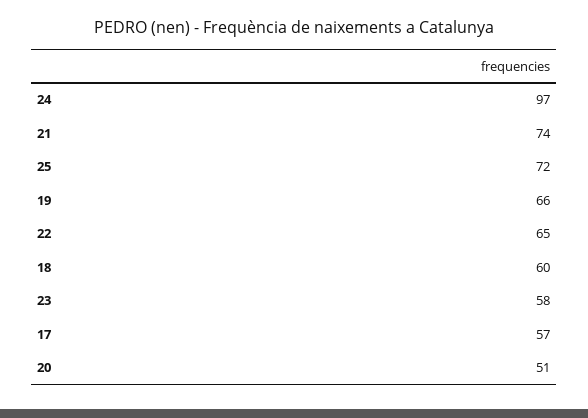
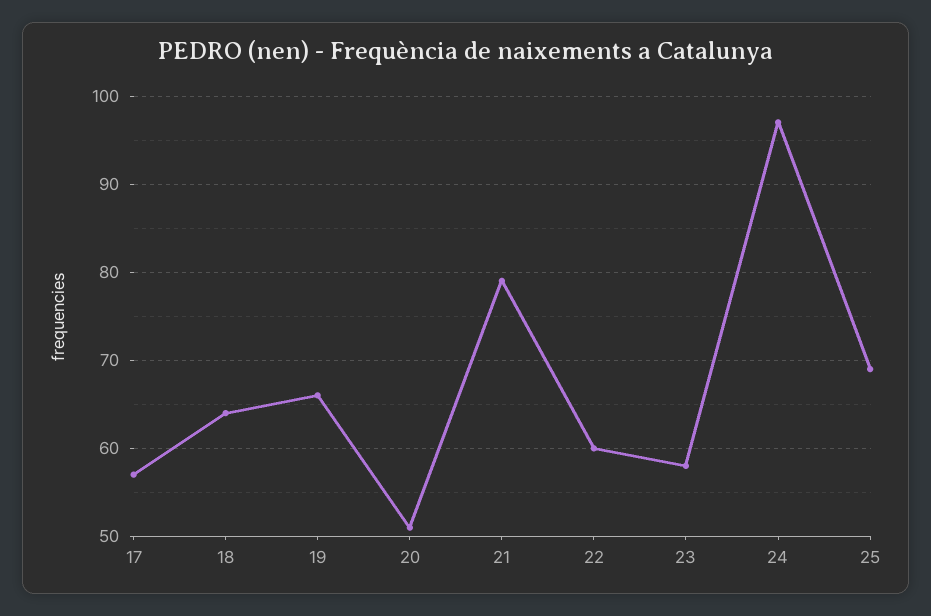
21: 74 -> 79
25: 72 -> 69
22: 65 -> 60
18: 60 -> 64

